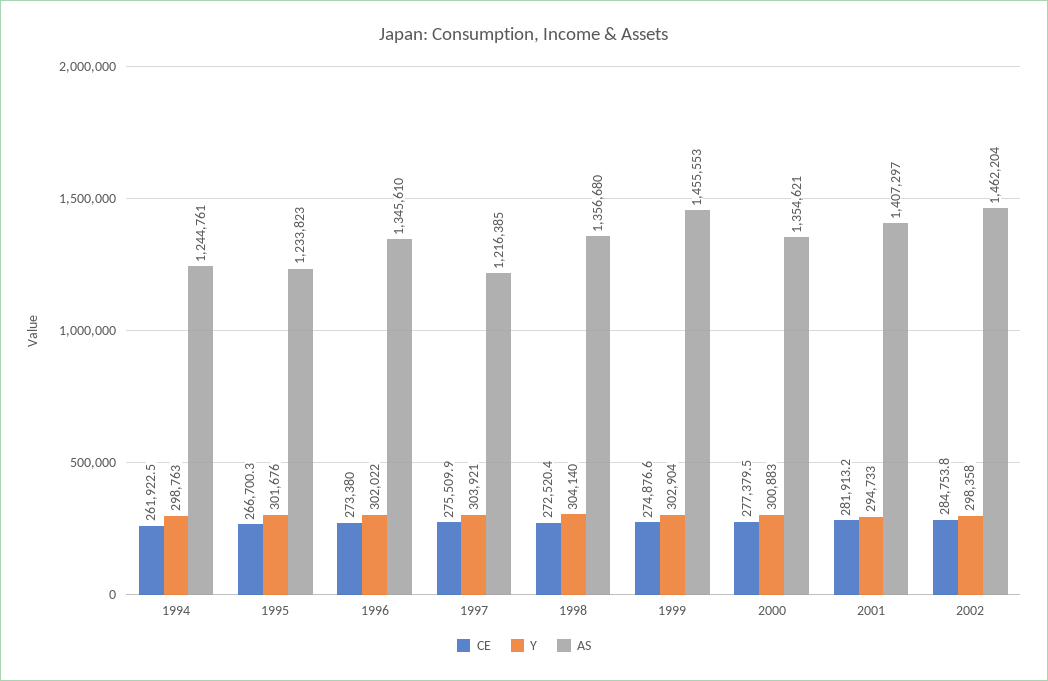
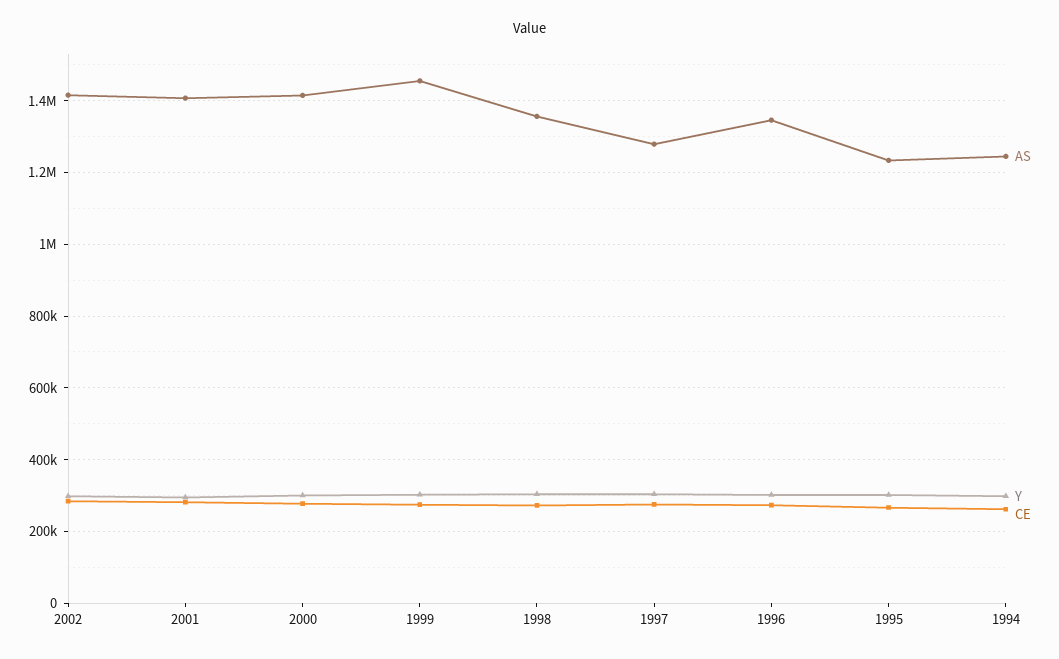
AS, 1997: 1216385 -> 1280000
AS, 2000: 1354621 -> 1420000
AS, 2002: 1462204 -> 1420000

